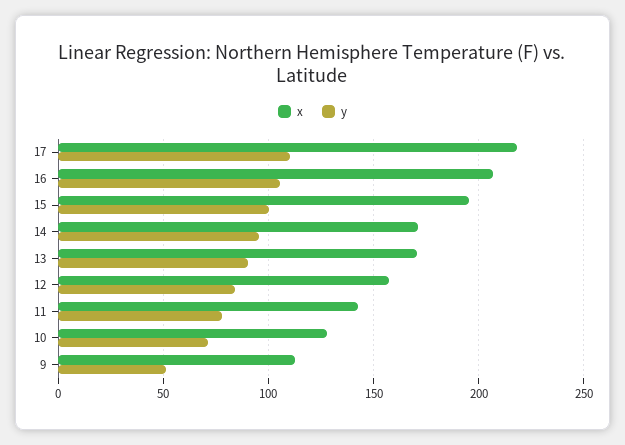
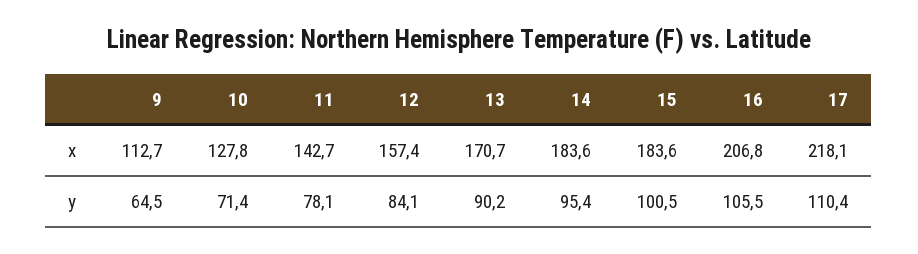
x, 15: 195 -> 183.6
x, 14: 170 -> 183.6
y, 9: 50 -> 64.5

